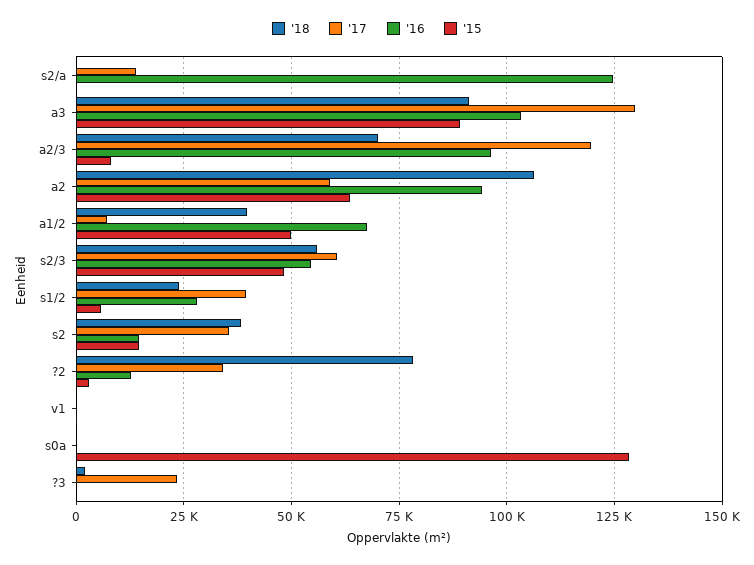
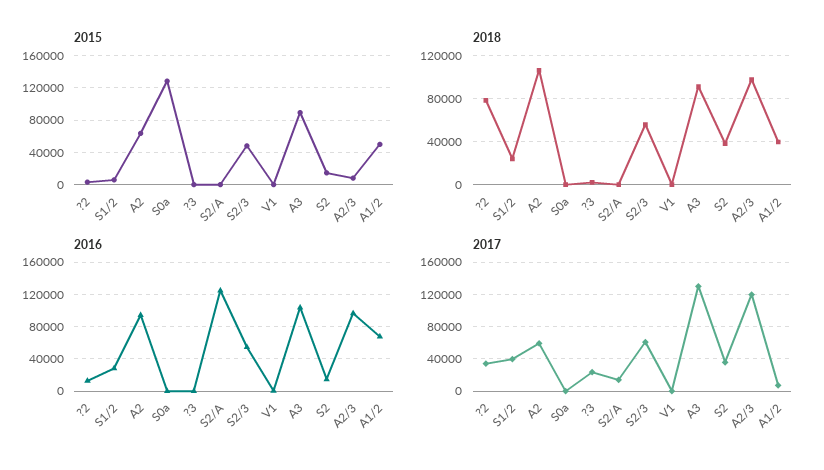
'18, a2/3: 70000 -> 100000

